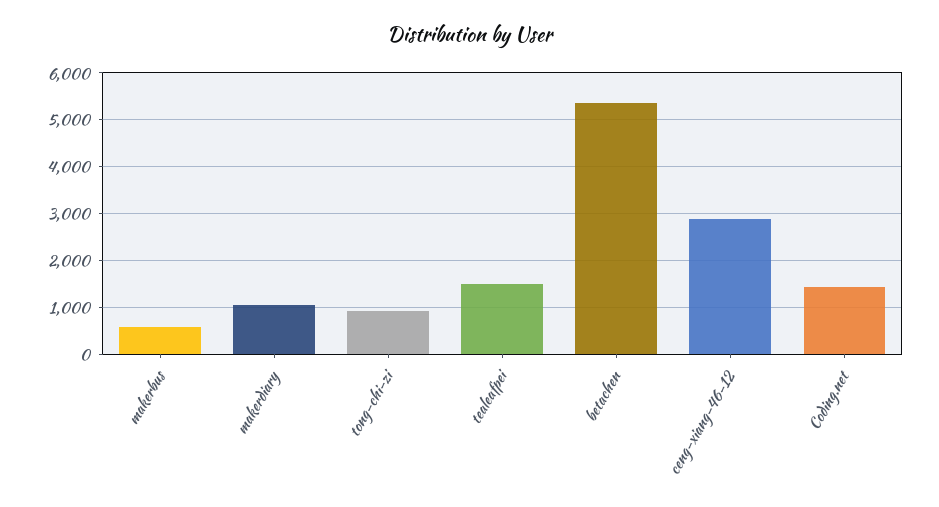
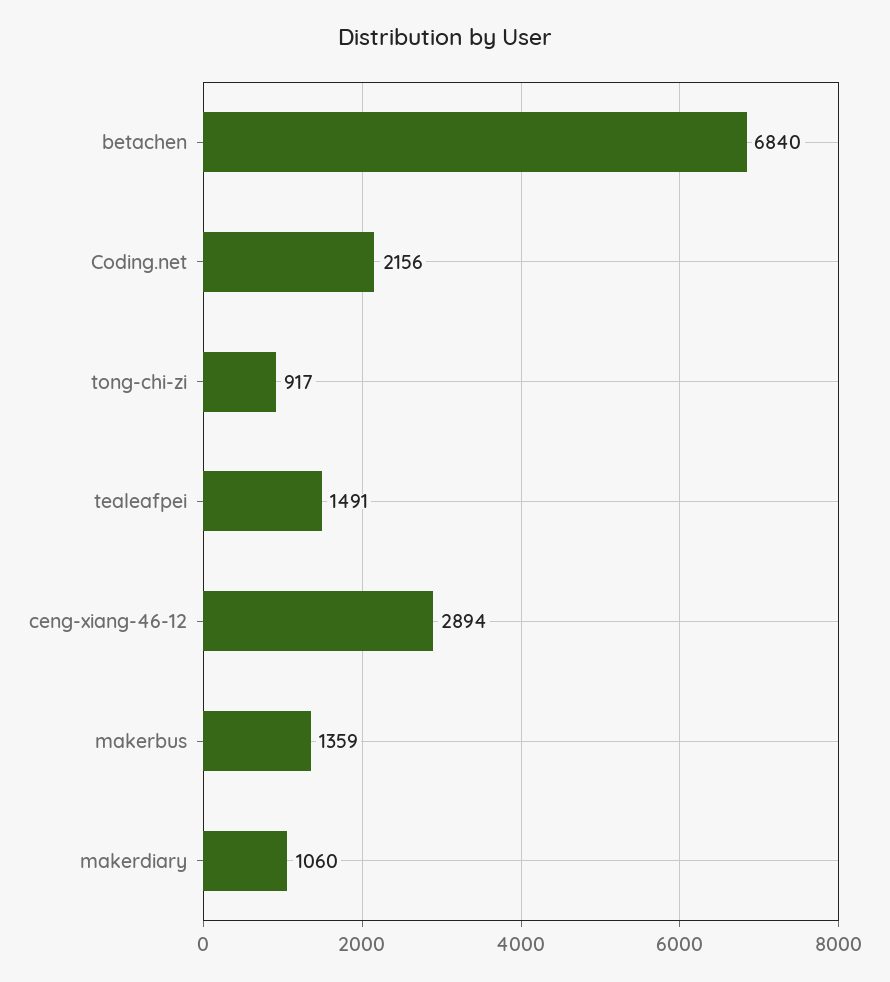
makerbus: 600 -> 1359
betachen: 5400 -> 6840
Coding.net: 1400 -> 2156

